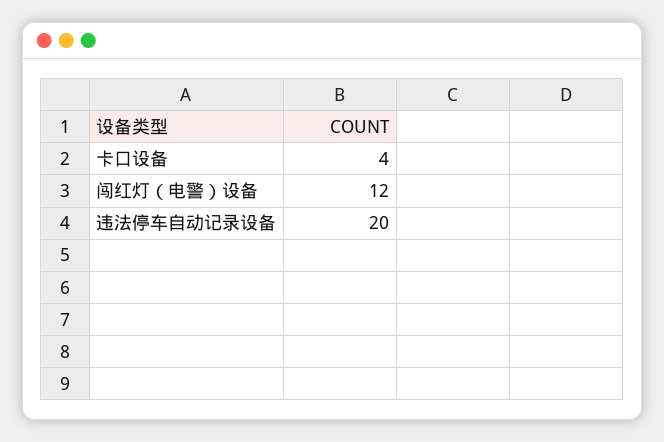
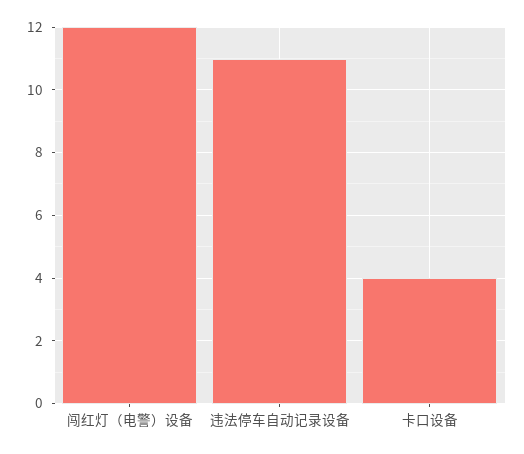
违法停车自动记录设备: 20 -> 11

